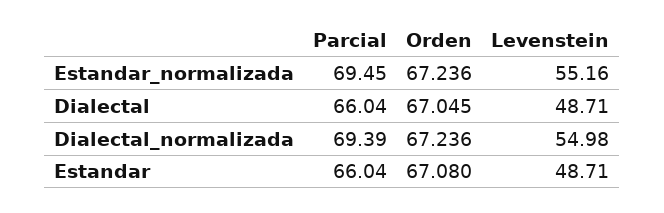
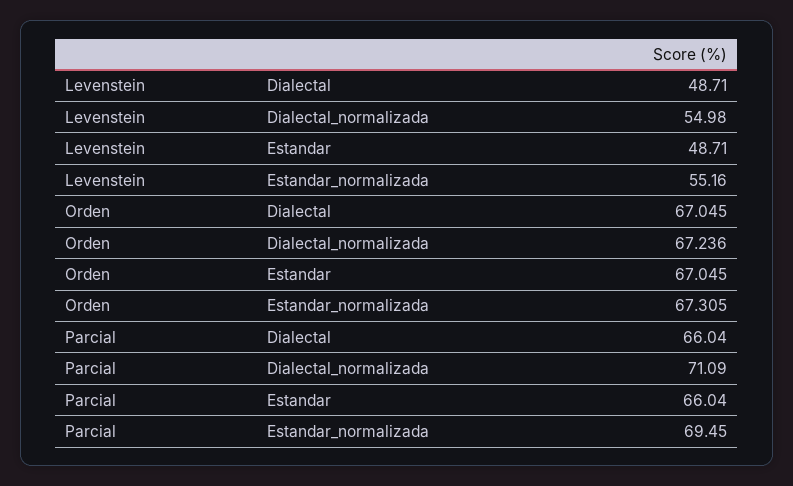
Orden, Estandar_normalizada: 67.236 -> 67.305
Parcial, Dialectal_normalizada: 69.39 -> 71.09
Orden, Estandar: 67.08 -> 67.045

